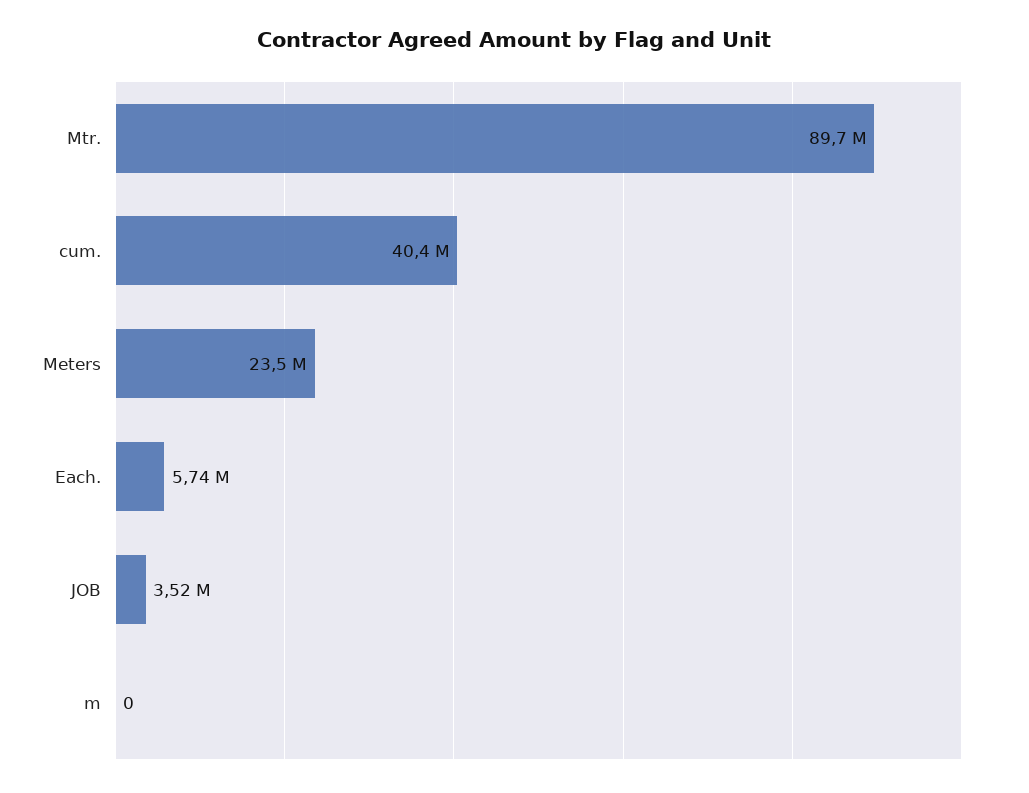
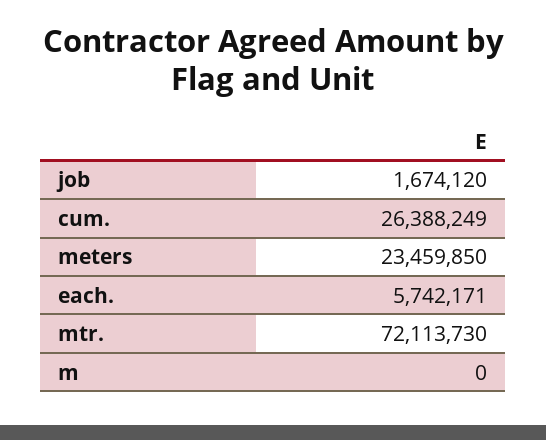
Mtr.: 89700000 -> 72113730
cum.: 40400000 -> 26388249
JOB: 3520000 -> 1674120

